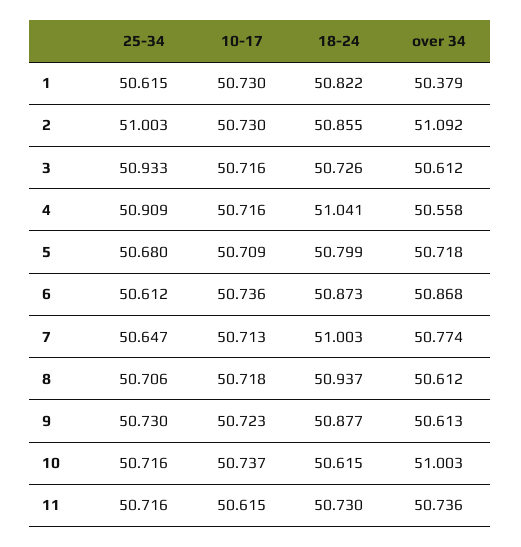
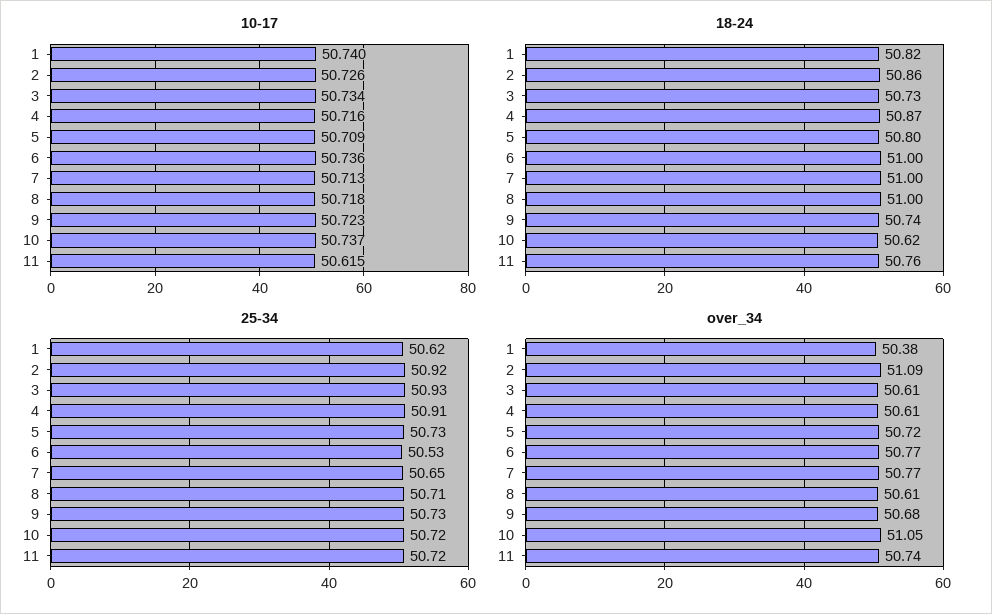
10-17, 1: 50.73 -> 50.74
25-34, 2: 51.003 -> 50.92
10-17, 2: 50.73 -> 50.726
10-17, 3: 50.716 -> 50.734
18-24, 4: 51.041 -> 50.87
over 34, 4: 50.558 -> 50.61
25-34, 5: 50.68 -> 50.73
25-34, 6: 50.612 -> 50.53
18-24, 6: 50.873 -> 51
over 34, 6: 50.868 -> 50.77
18-24, 8: 50.937 -> 51
18-24, 9: 50.877 -> 50.74
over 34, 9: 50.613 -> 50.68
over 34, 10: 51.003 -> 51.05
18-24, 11: 50.73 -> 50.76

